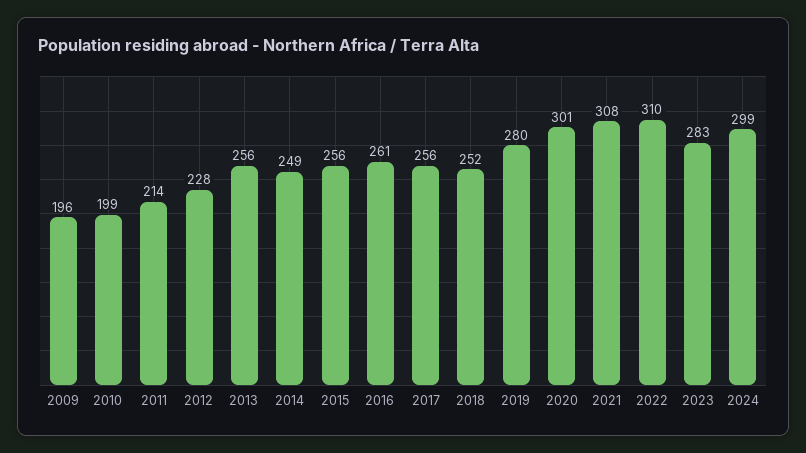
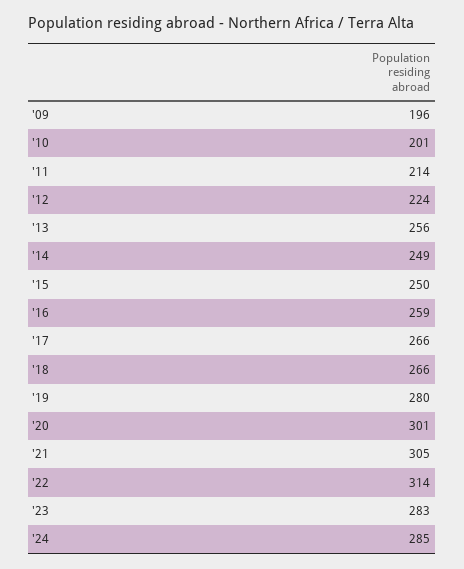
2010: 199 -> 201
2012: 228 -> 224
2015: 256 -> 250
2016: 261 -> 259
2017: 256 -> 266
2018: 252 -> 266
2021: 308 -> 305
2022: 310 -> 314
2024: 299 -> 285

